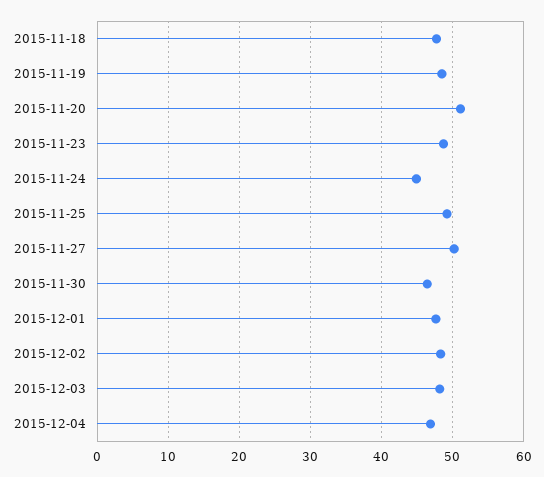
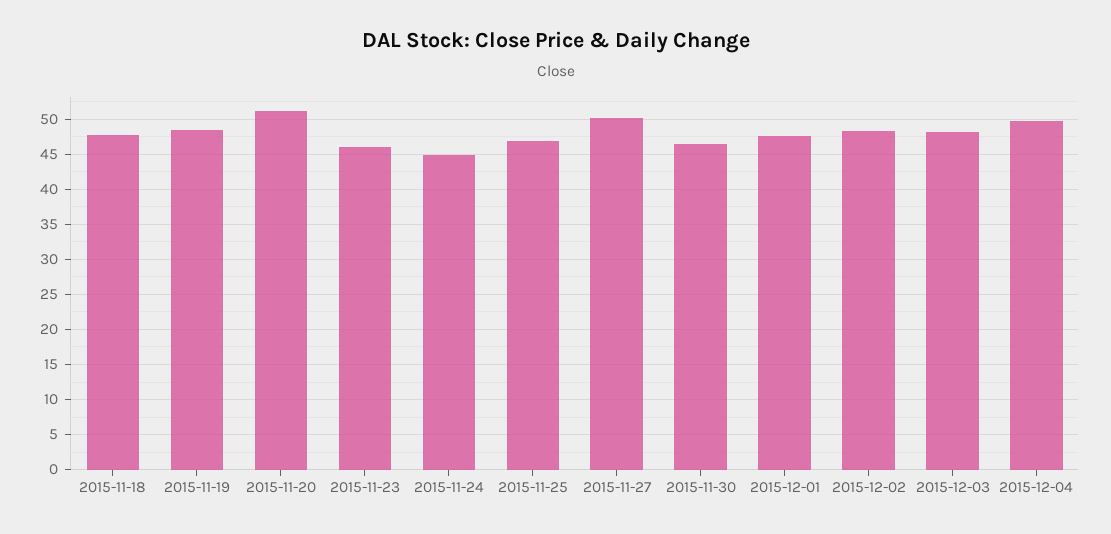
2015-11-23: 49 -> 46
2015-11-25: 49 -> 47
2015-12-04: 47 -> 50

